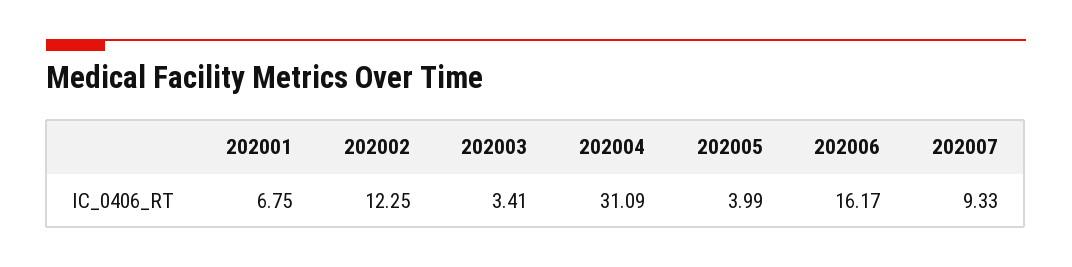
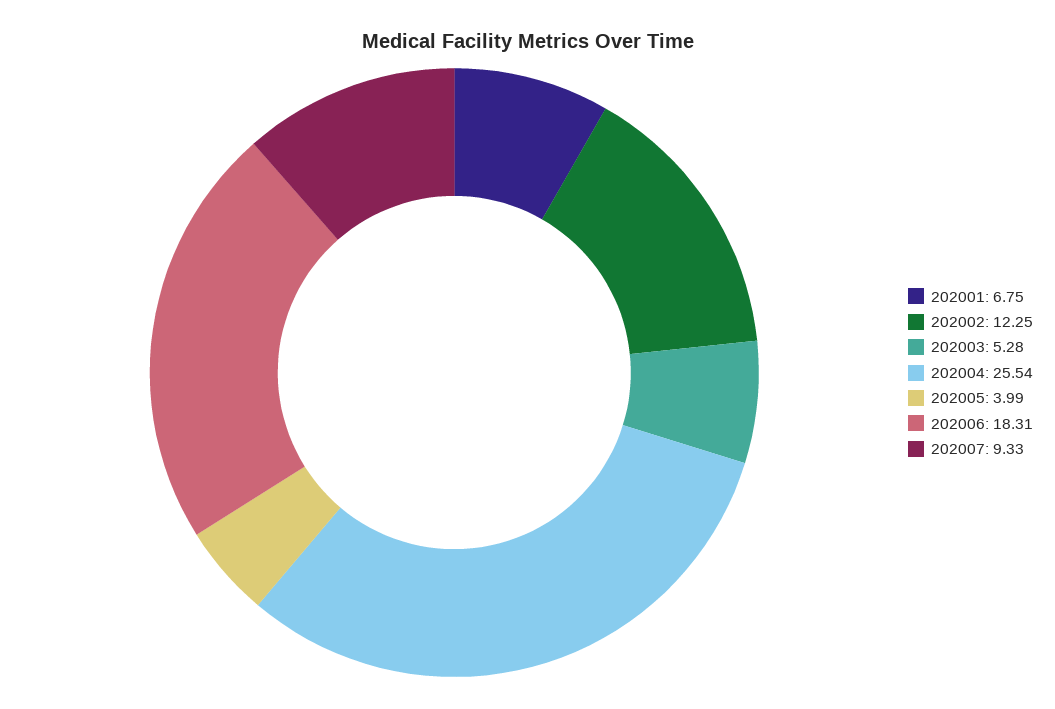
202003: 3.41 -> 5.28
202004: 31.09 -> 25.54
202006: 16.17 -> 18.31

